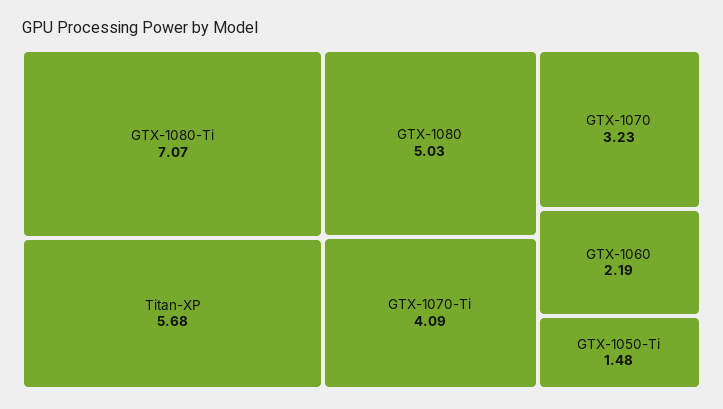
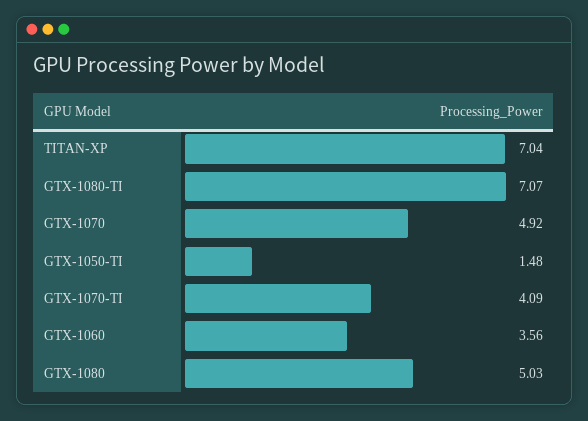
Titan-XP: 5.68 -> 7.04
GTX-1070: 3.23 -> 4.92
GTX-1060: 2.19 -> 3.56

